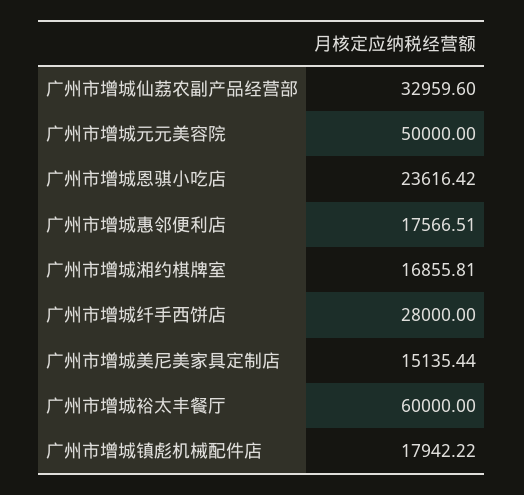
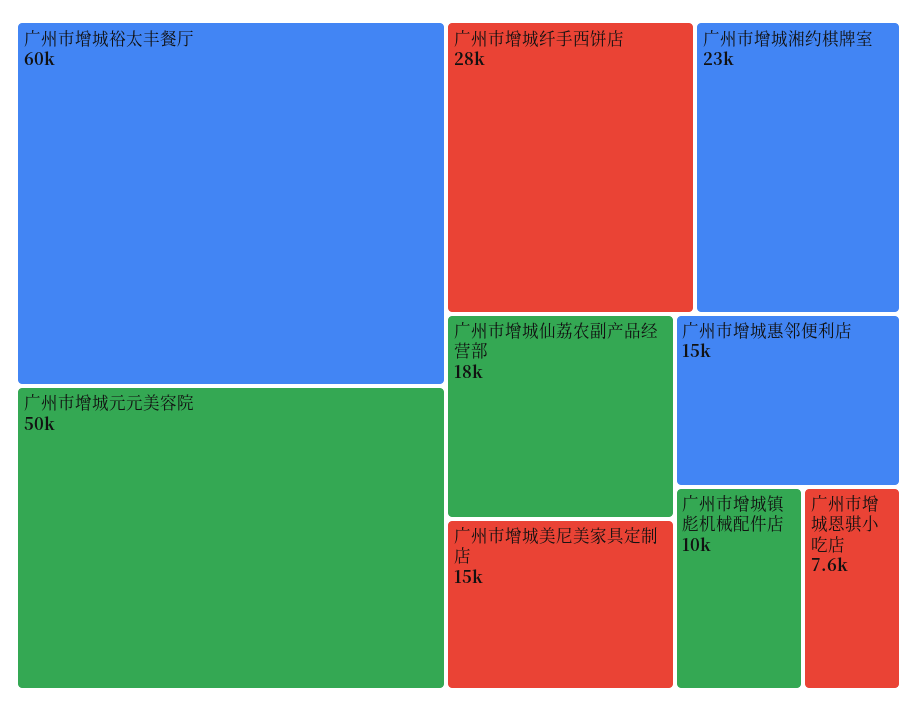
广州市增城仙荔农副产品经营部: 32959.6 -> 18000
广州市增城恩骐小吃店: 23616.42 -> 7600
广州市增城惠邻便利店: 17566.51 -> 15000
广州市增城湘约棋牌室: 16855.81 -> 23000
广州市增城镇彪机械配件店: 17942.22 -> 10000

